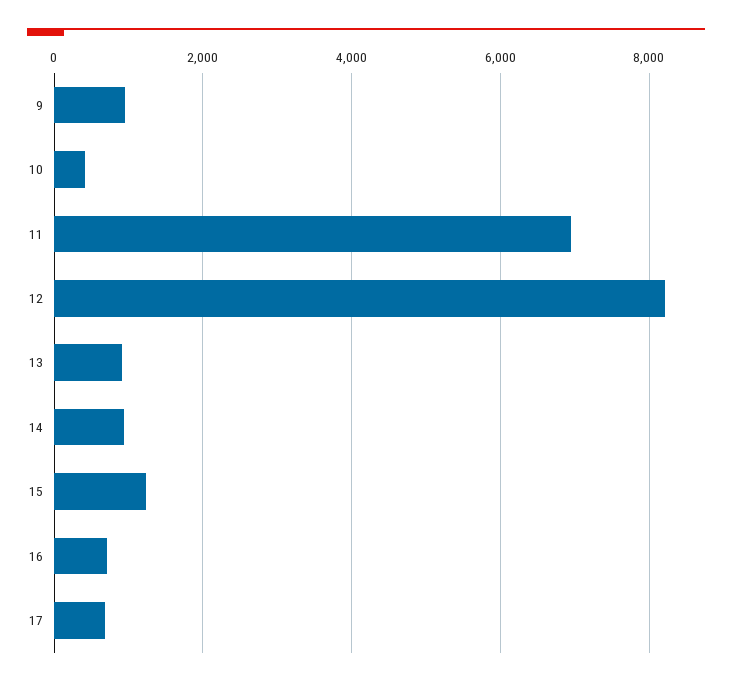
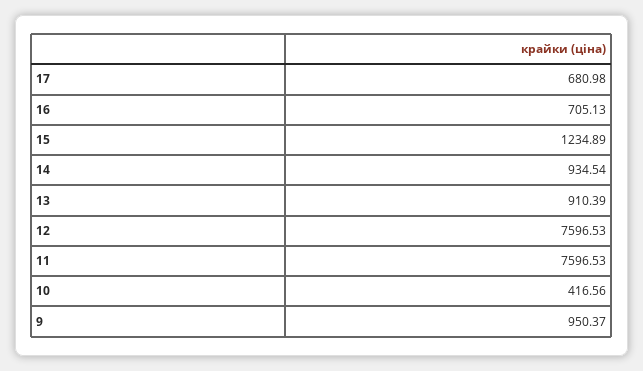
11: 7000 -> 7596.53
12: 8200 -> 7596.53

